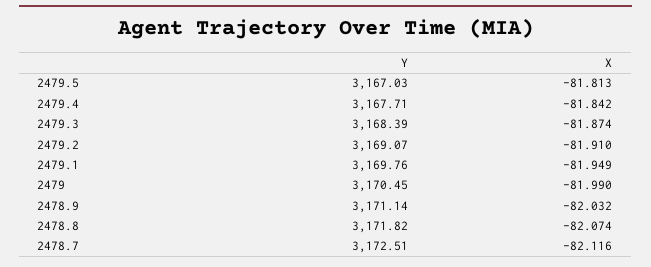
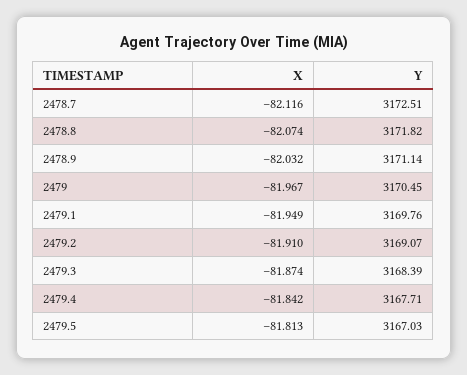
X, 2479: -81.99 -> -81.967

